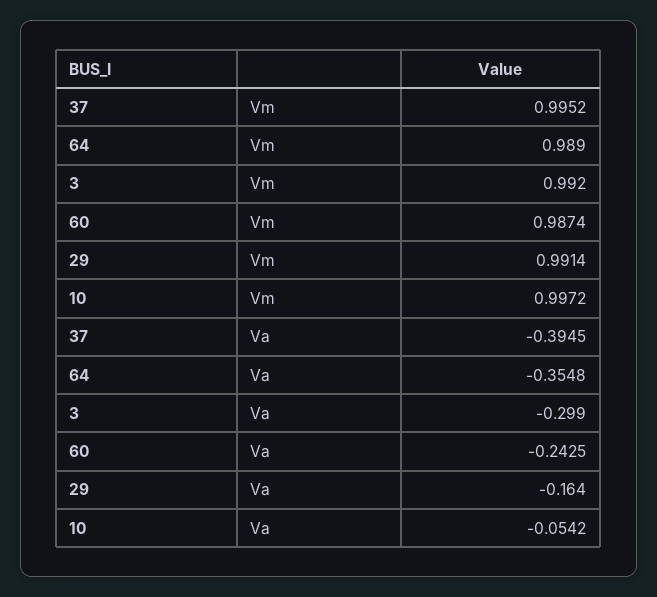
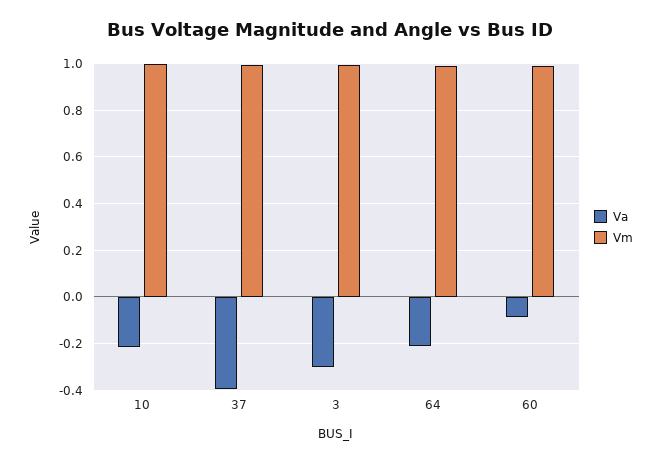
Vm, 29: 0.9914 -> none
Va, 64: -0.3548 -> -0.2
Va, 60: -0.2425 -> -0.1
Va, 29: -0.164 -> none
Va, 10: -0.0542 -> -0.2

